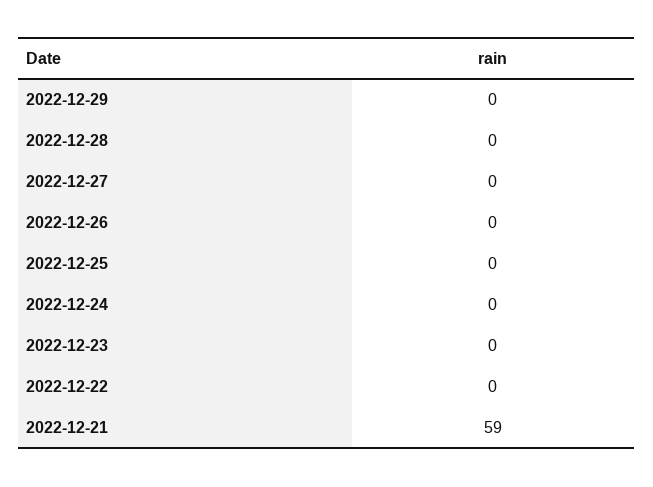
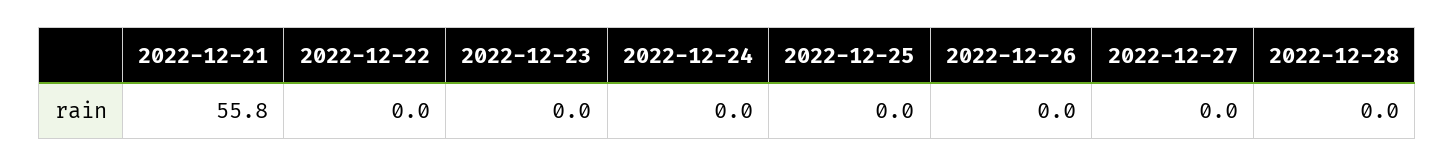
2022-12-29: 0 -> none
2022-12-21: 59 -> 55.8

